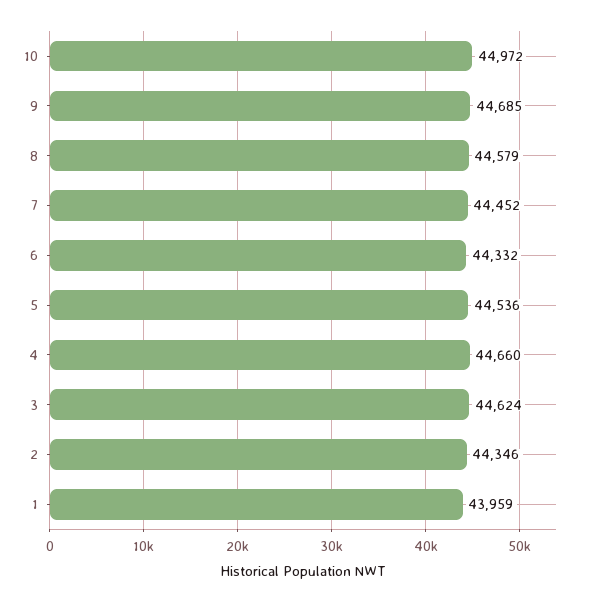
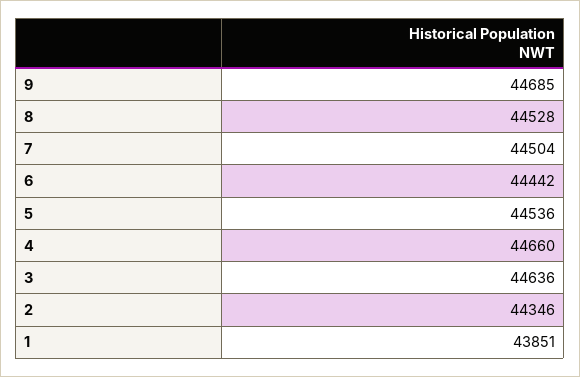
10: 44972 -> none
8: 44579 -> 44528
7: 44452 -> 44504
6: 44332 -> 44442
3: 44624 -> 44636
1: 43959 -> 43851

